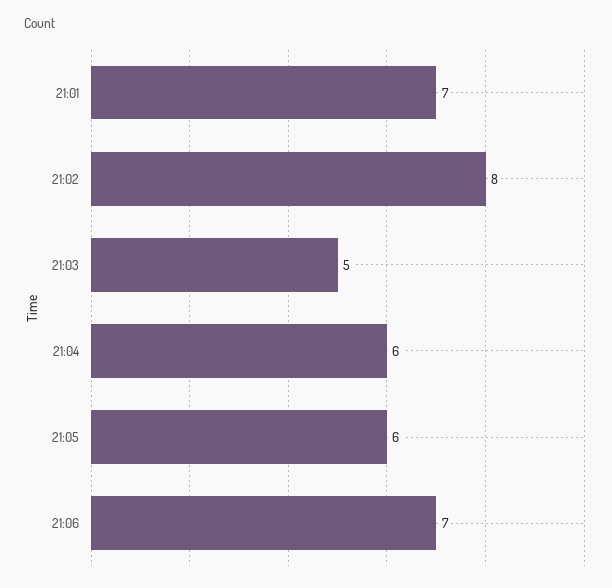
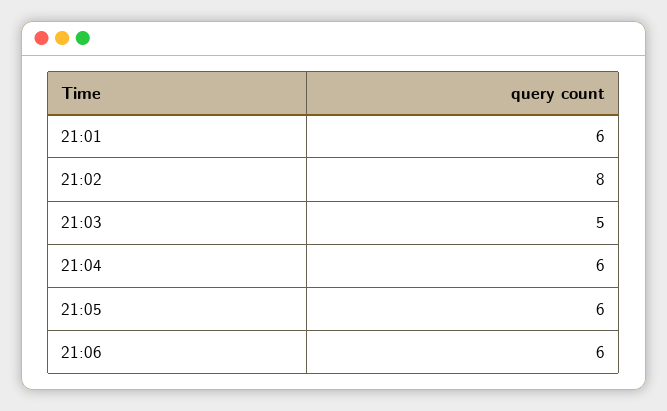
21:01: 7 -> 6
21:06: 7 -> 6

